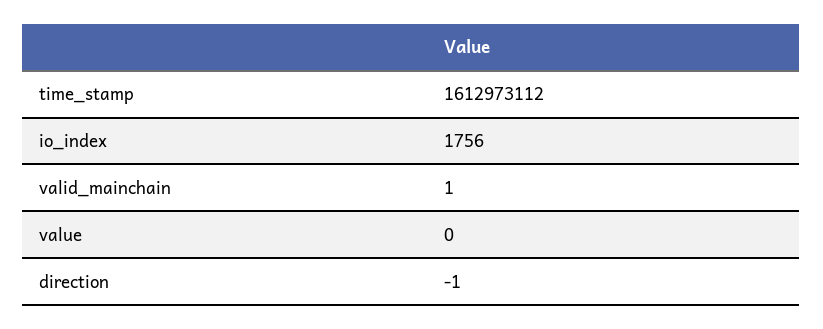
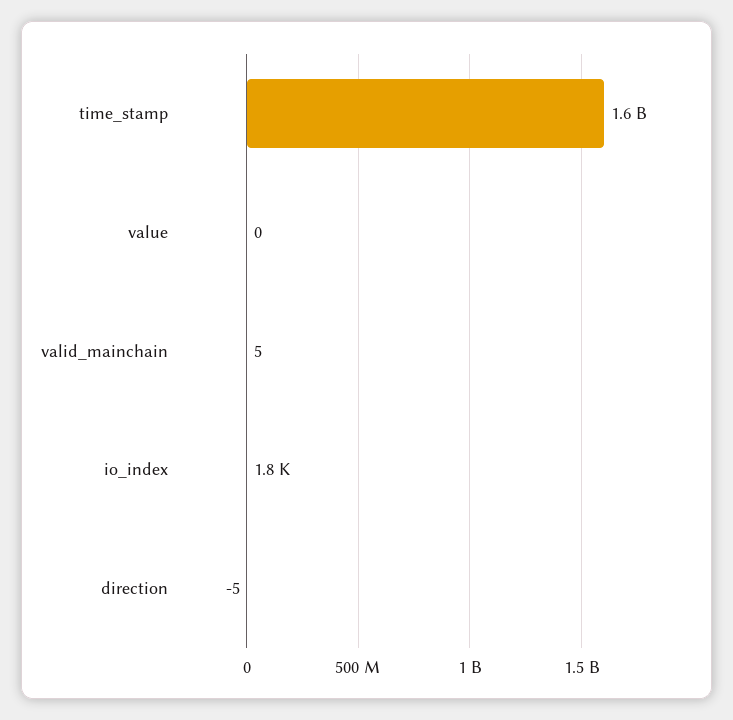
valid_mainchain: 1 -> 5
direction: -1 -> -5

